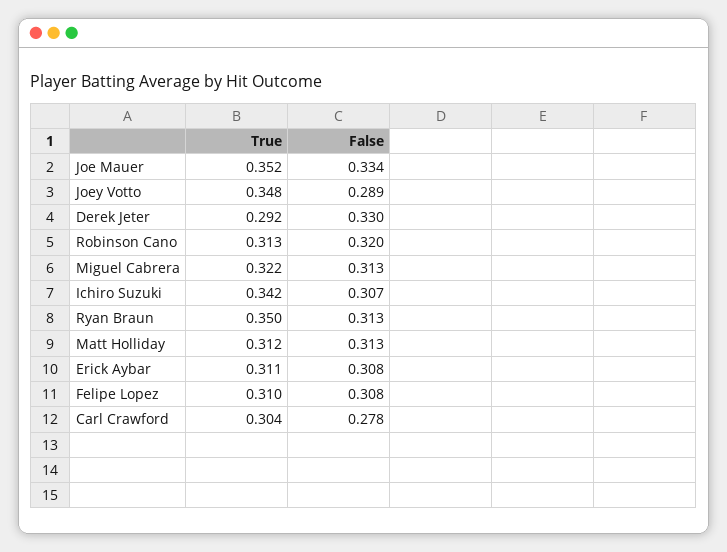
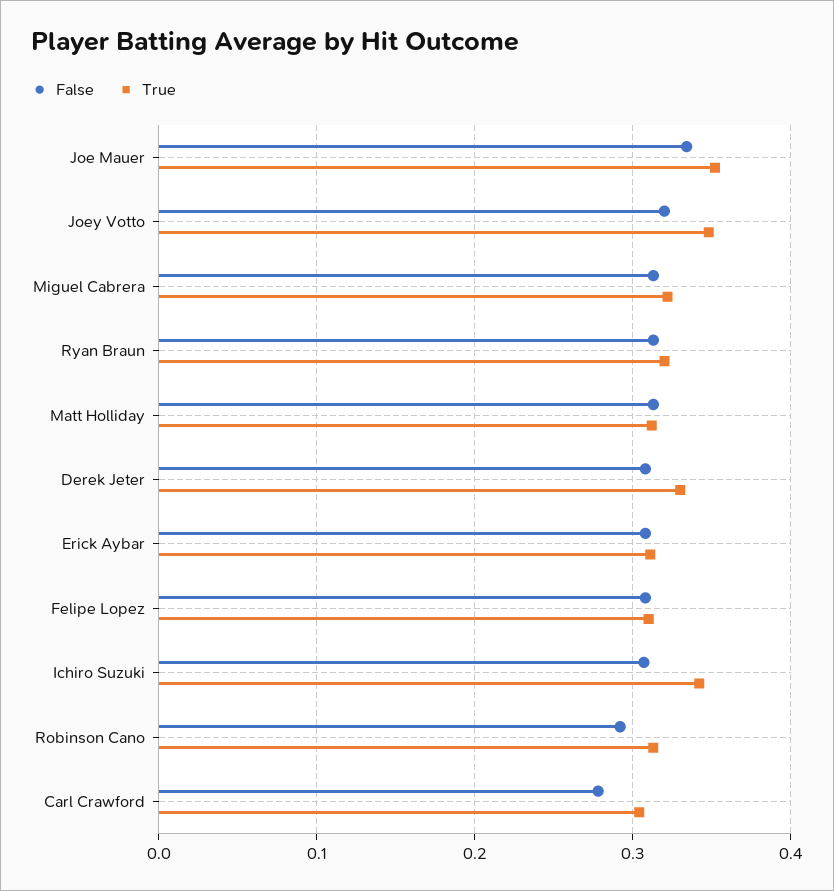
False, Joey Votto: 0.289 -> 0.32
True, Derek Jeter: 0.292 -> 0.33
False, Derek Jeter: 0.33 -> 0.31
False, Robinson Cano: 0.32 -> 0.29
True, Ryan Braun: 0.35 -> 0.32

